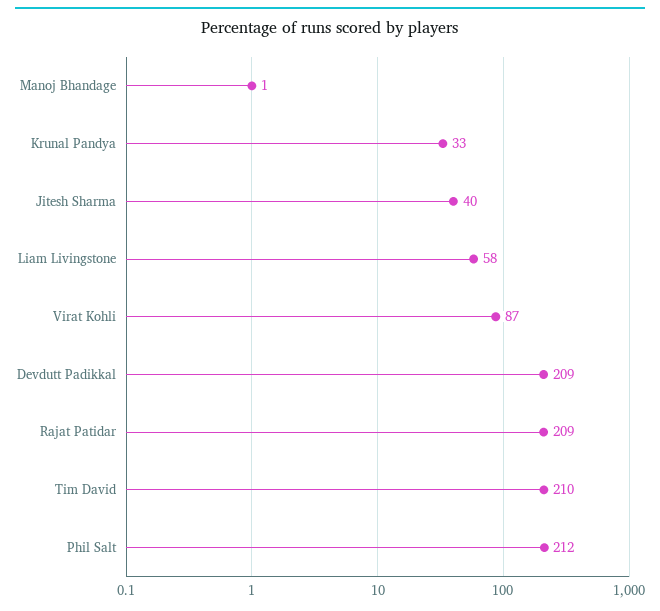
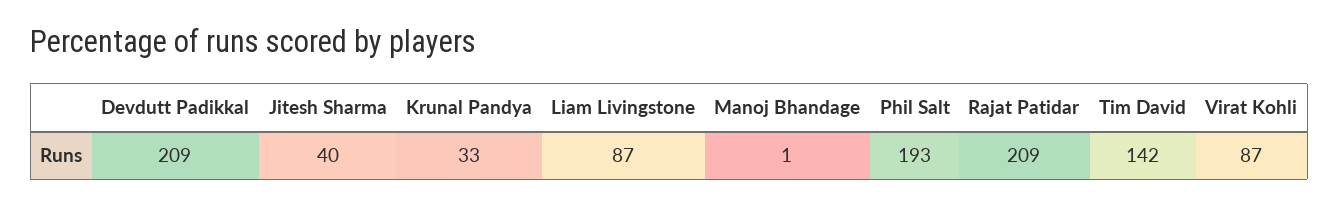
Liam Livingstone: 58 -> 87
Tim David: 210 -> 142
Phil Salt: 212 -> 193

